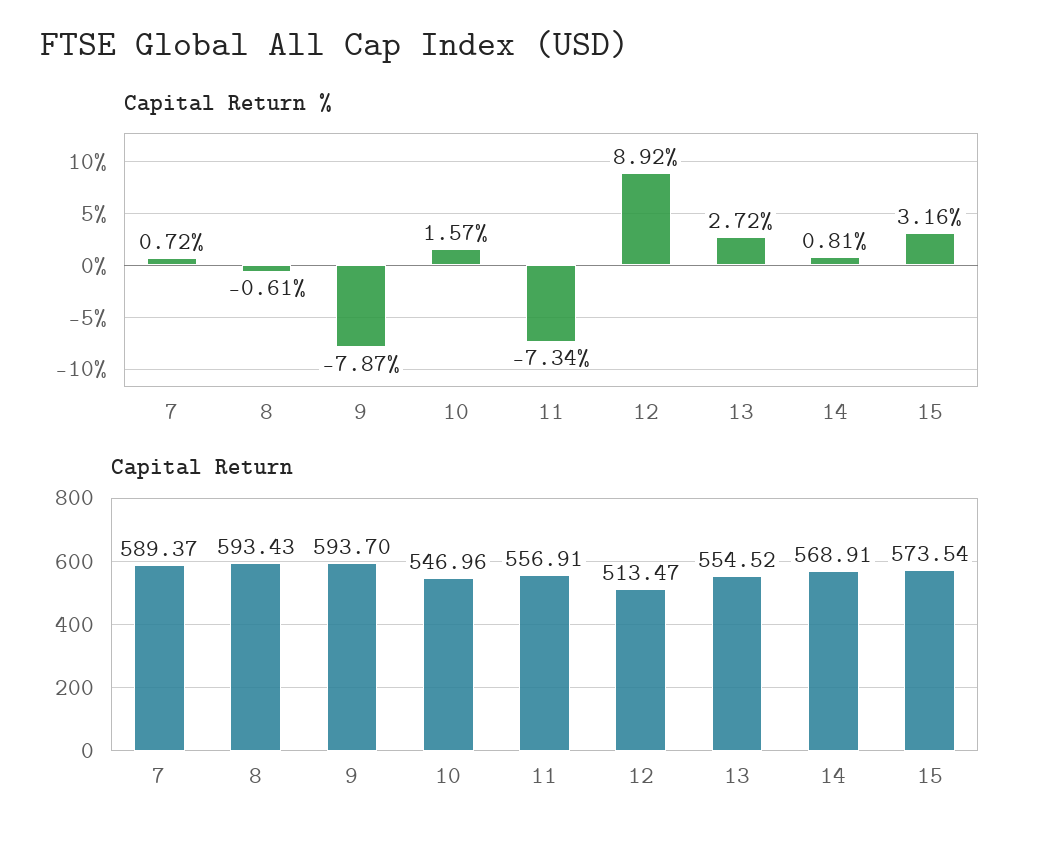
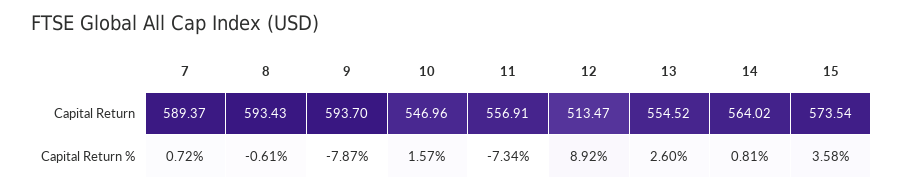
Capital Return %, 13: 2.72 -> 2.6
Capital Return %, 15: 3.16 -> 3.58
Capital Return, 14: 568.91 -> 564.02

